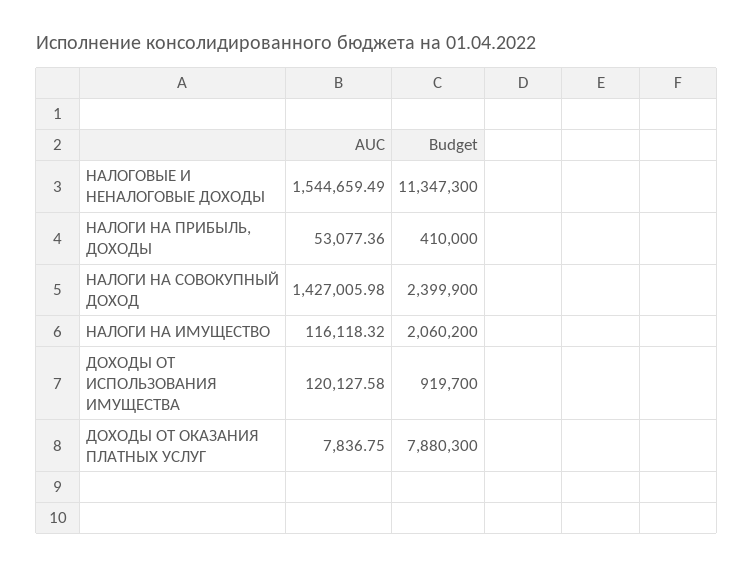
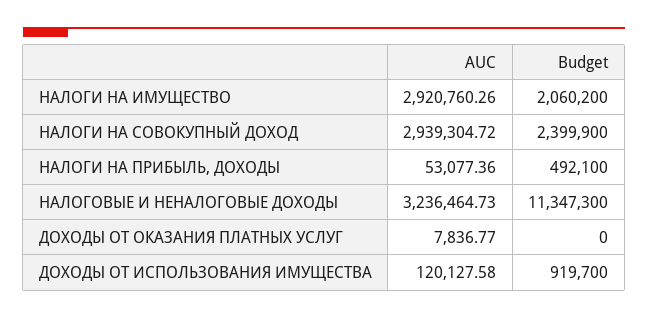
AUC, НАЛОГОВЫЕ И НЕНАЛОГОВЫЕ ДОХОДЫ: 1544659.49 -> 3236464.73
Budget, НАЛОГИ НА ПРИБЫЛЬ, ДОХОДЫ: 410000 -> 492100
AUC, НАЛОГИ НА СОВОКУПНЫЙ ДОХОД: 1427005.98 -> 2939304.72
AUC, НАЛОГИ НА ИМУЩЕСТВО: 116118.32 -> 2920760.26
AUC, ДОХОДЫ ОТ ОКАЗАНИЯ ПЛАТНЫХ УСЛУГ: 7836.75 -> 7836.77
Budget, ДОХОДЫ ОТ ОКАЗАНИЯ ПЛАТНЫХ УСЛУГ: 7880300 -> 0

